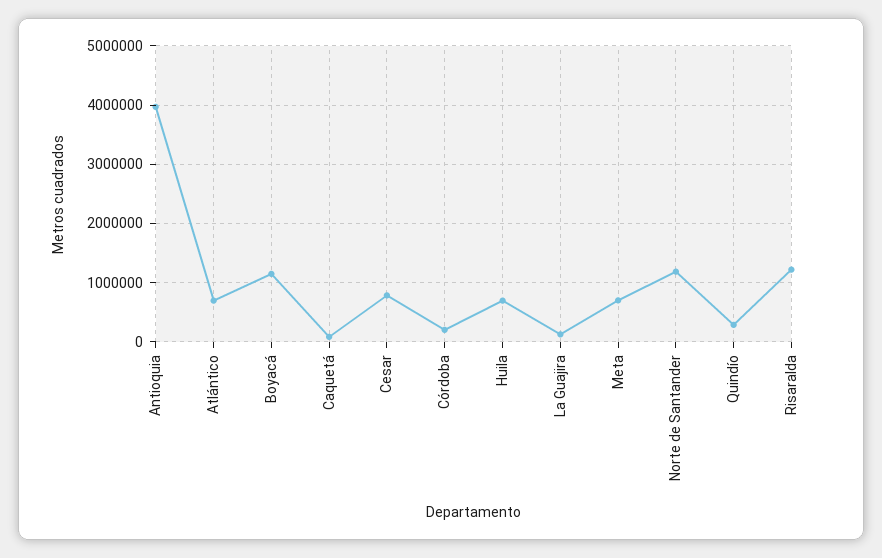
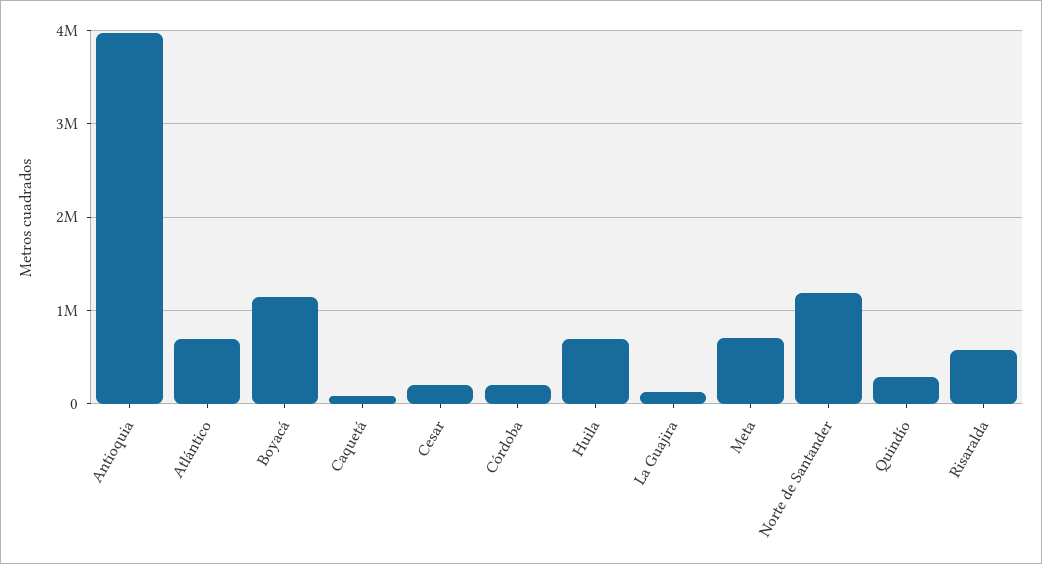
Cesar: 800000 -> 200000
Risaralda: 1200000 -> 600000

